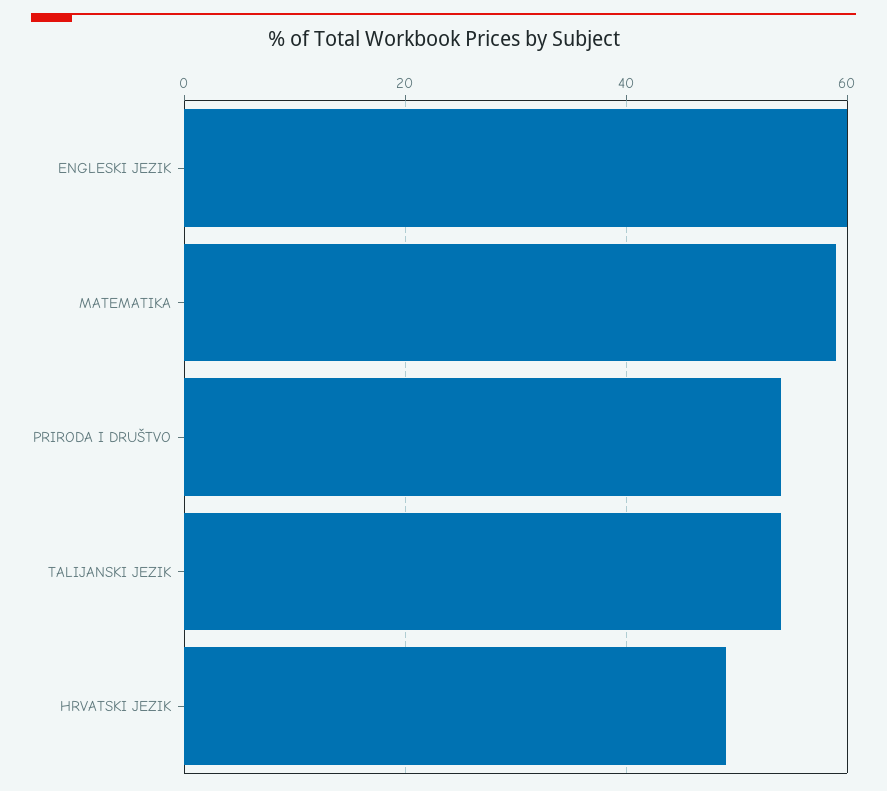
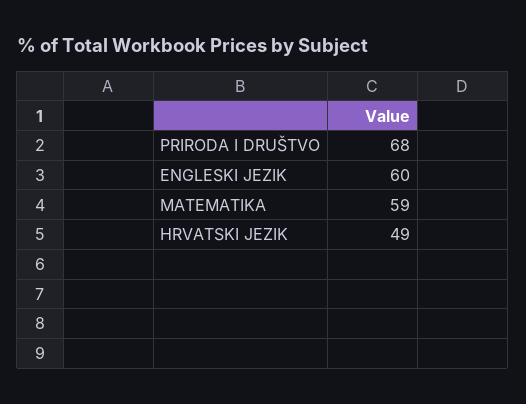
PRIRODA I DRUŠTVO: 54 -> 68
TALIJANSKI JEZIK: 54 -> none

